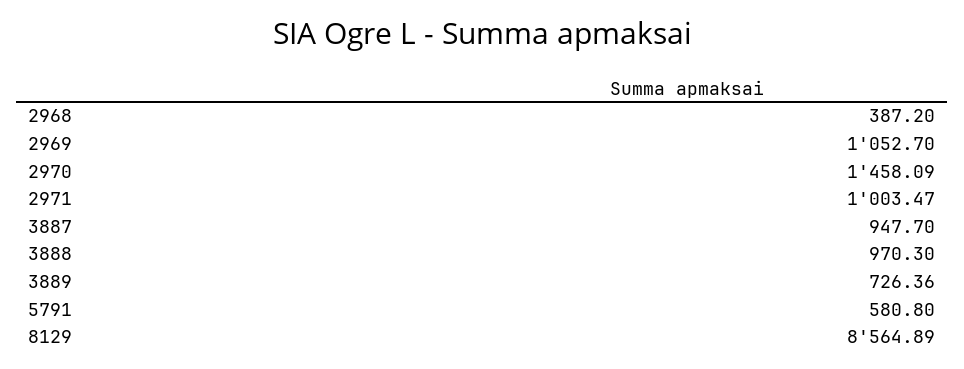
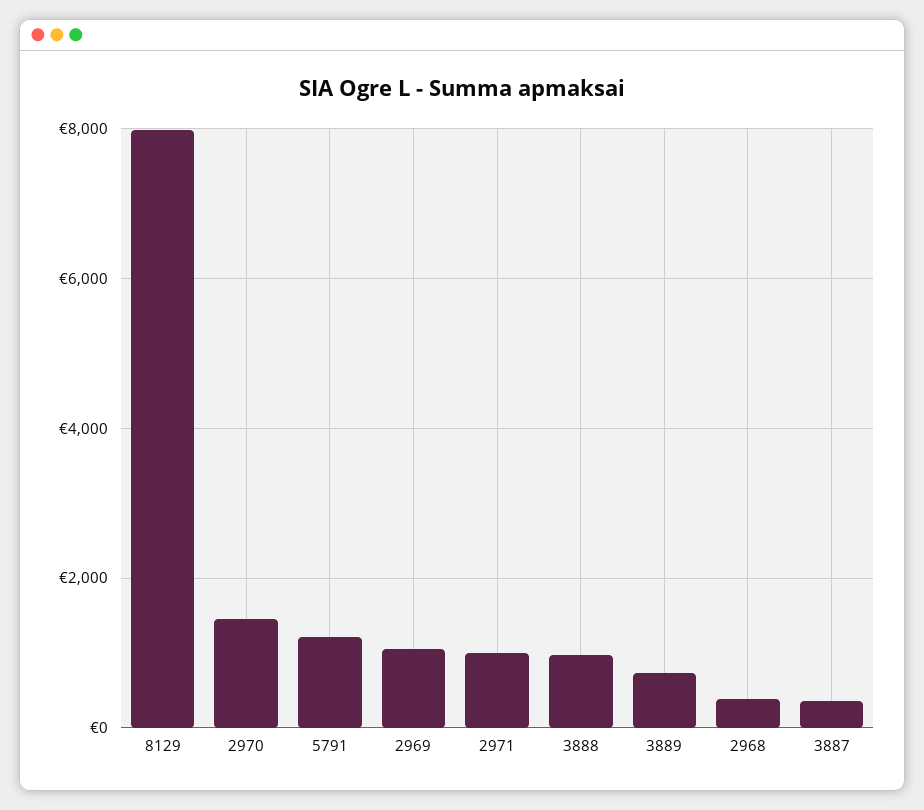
3887: 947.7 -> 400
5791: 580.8 -> 1200
8129: 8564.89 -> 8000

